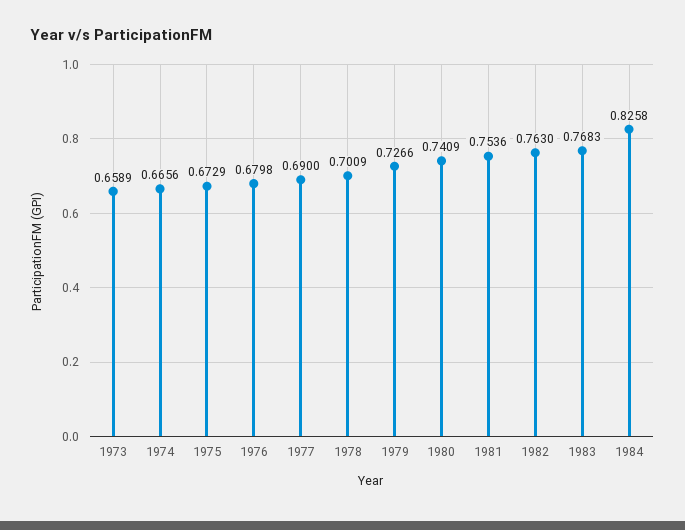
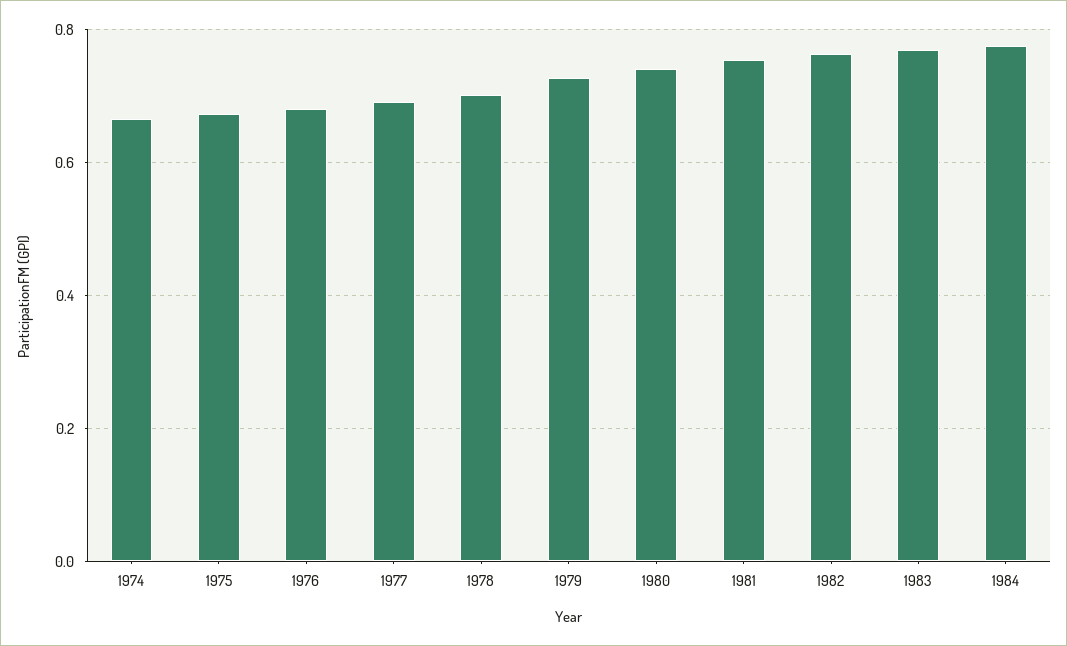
1973: 0.6589 -> none
1984: 0.8258 -> 0.78

